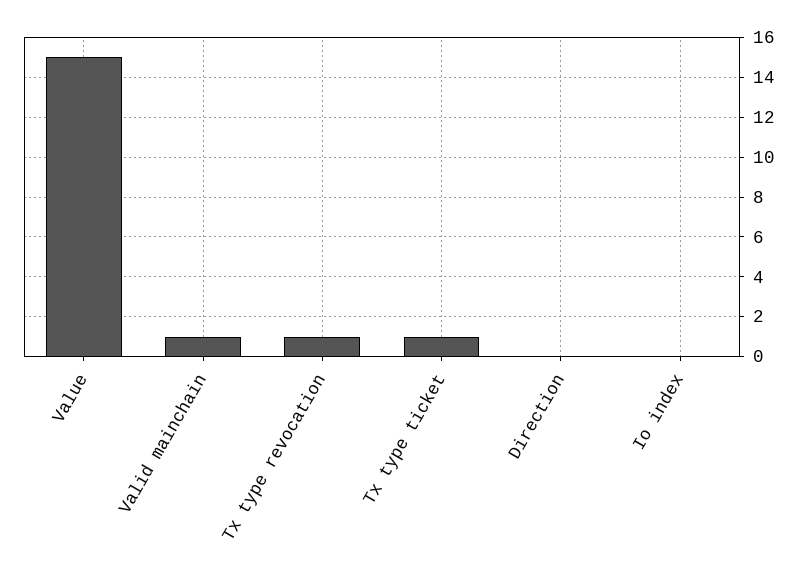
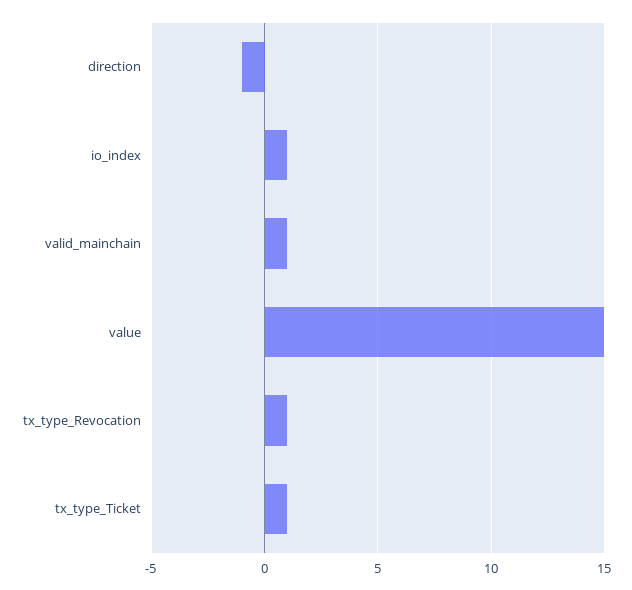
Direction: 0 -> -1
Io index: 0 -> 1

